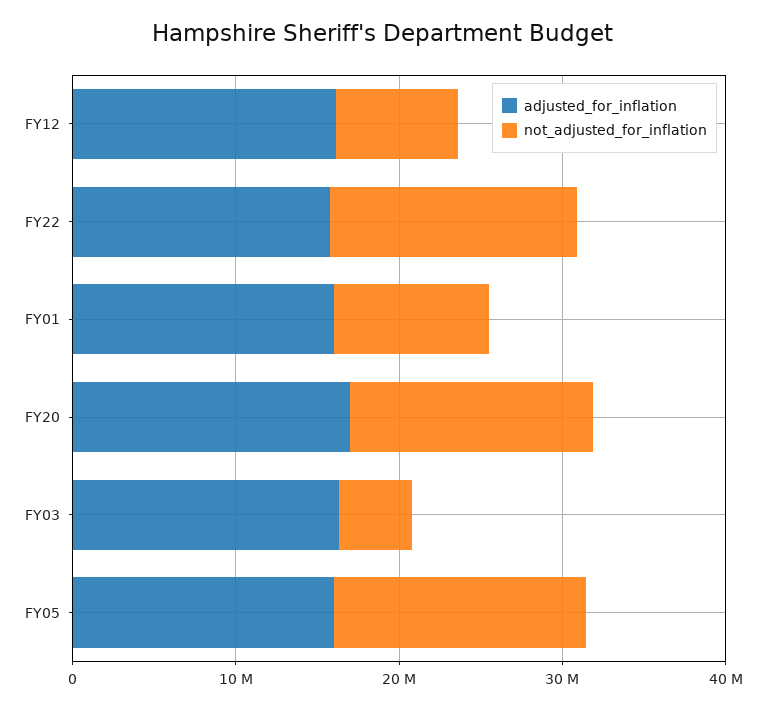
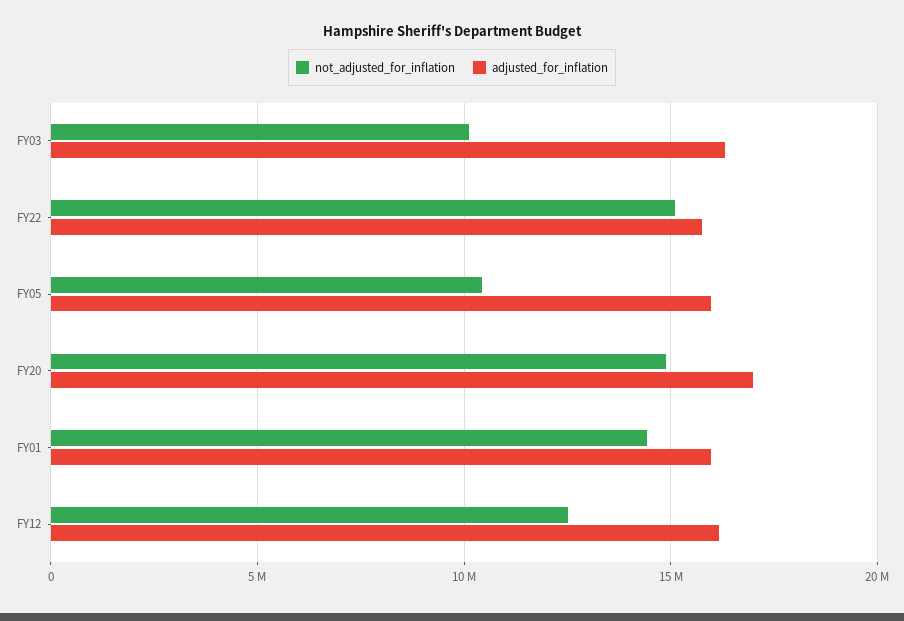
not_adjusted_for_inflation, FY12: 8000000 -> 12500000
not_adjusted_for_inflation, FY01: 10000000 -> 14500000
not_adjusted_for_inflation, FY03: 4000000 -> 10000000
not_adjusted_for_inflation, FY05: 16000000 -> 10500000

